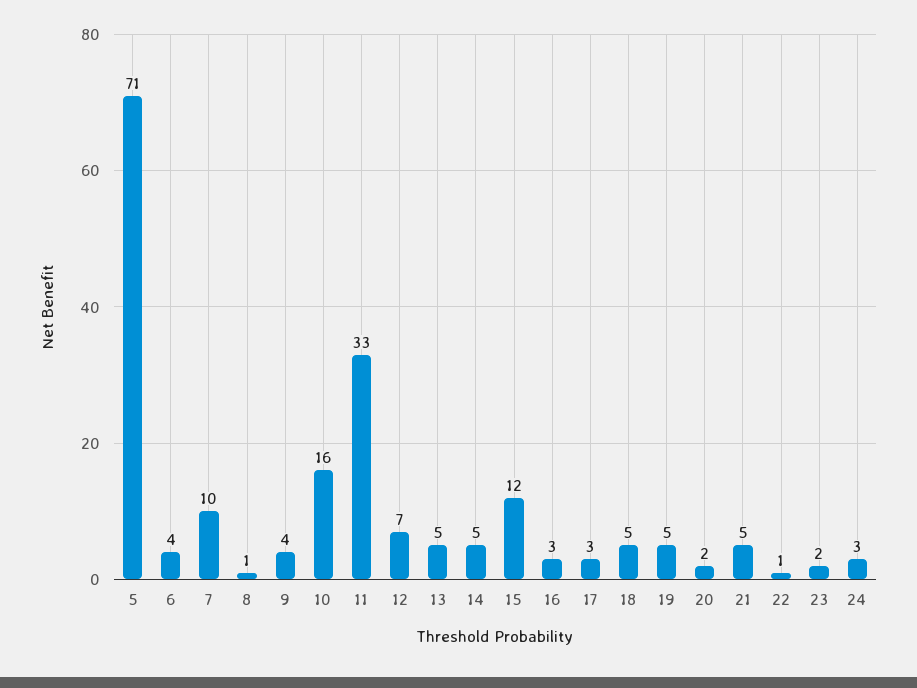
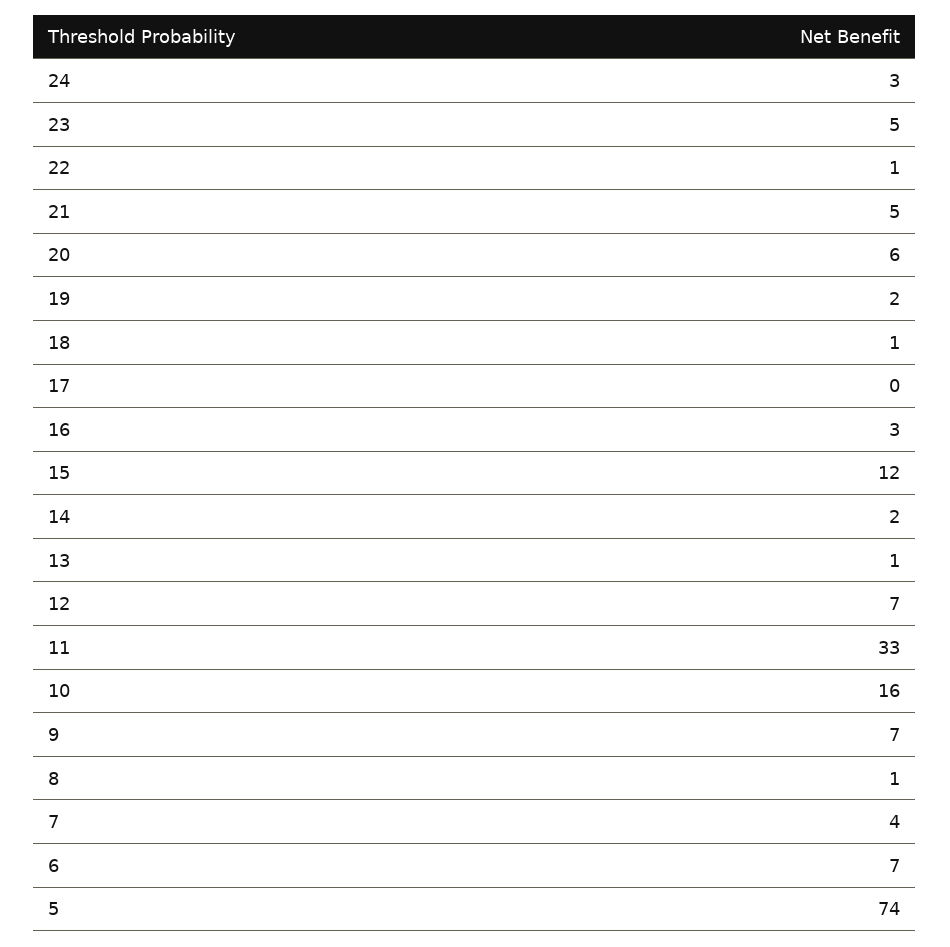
5: 71 -> 74
6: 4 -> 7
7: 10 -> 4
9: 4 -> 7
13: 5 -> 1
14: 5 -> 2
17: 3 -> 0
18: 5 -> 1
19: 5 -> 2
20: 2 -> 6
23: 2 -> 5

